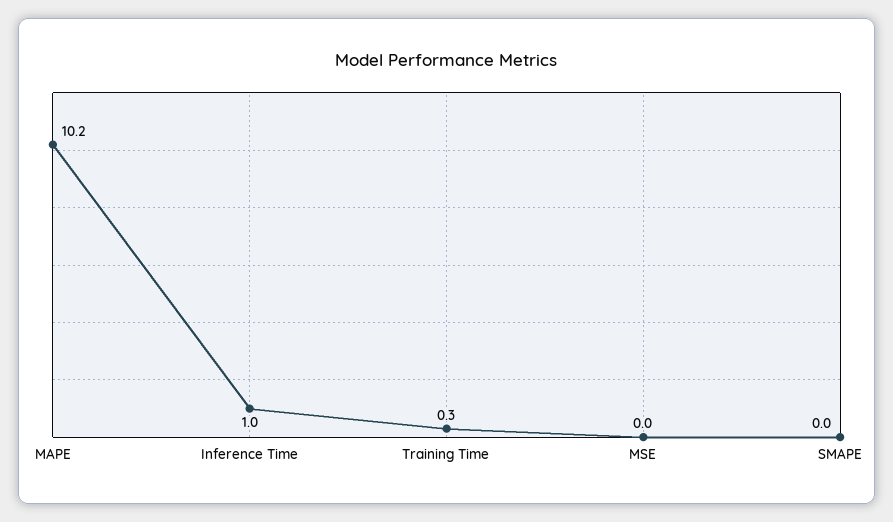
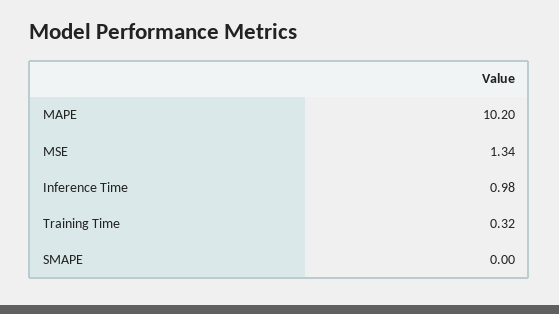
MSE: 0 -> 1.34

